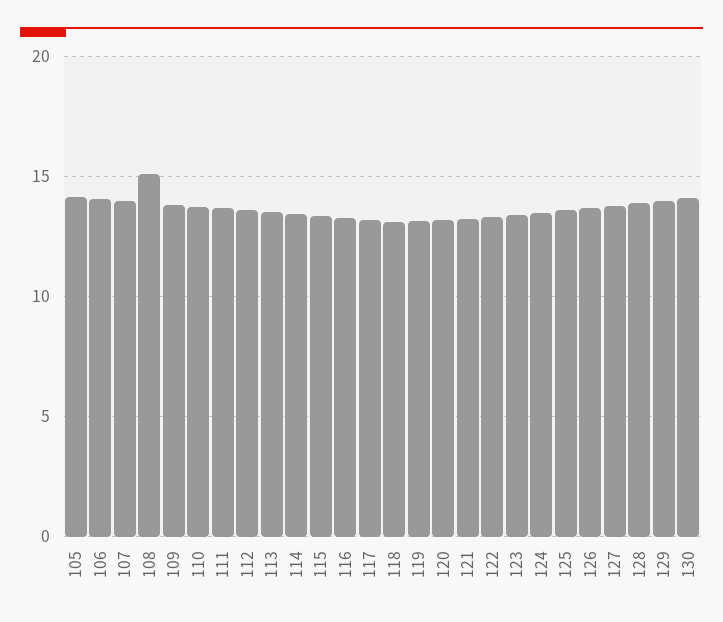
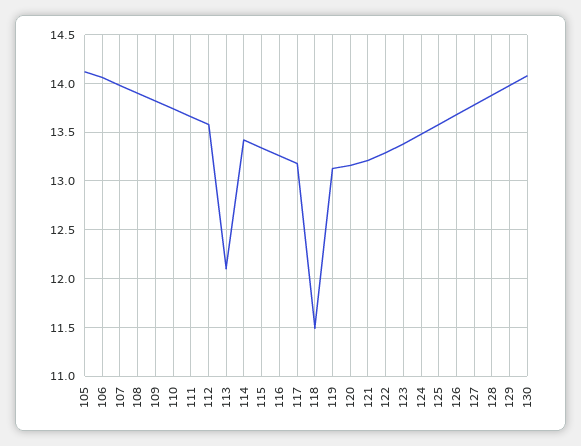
108: 15 -> 13.9
113: 13.5 -> 12.1
118: 13 -> 11.5

